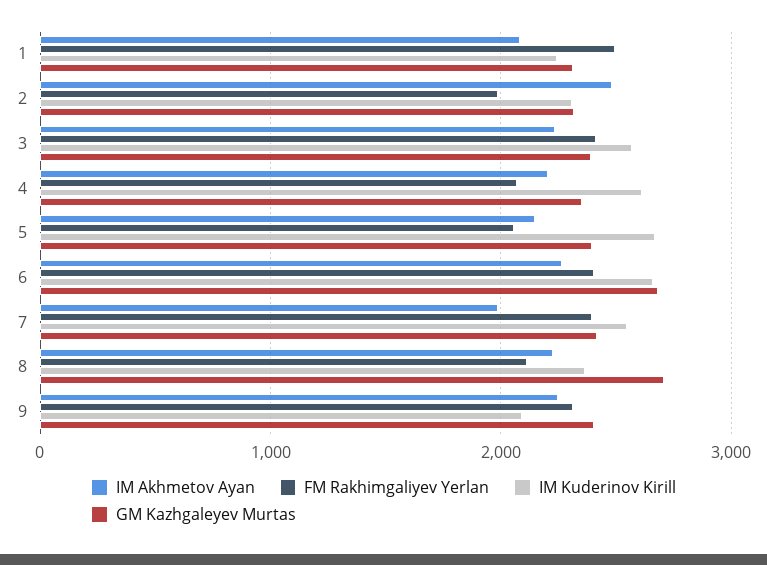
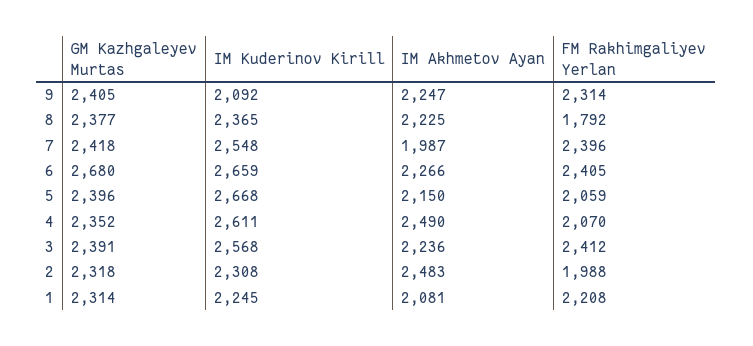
FM Rakhimgaliyev Yerlan, 1: 2500 -> 2208
IM Akhmetov Ayan, 4: 2200 -> 2490
FM Rakhimgaliyev Yerlan, 8: 2100 -> 1792
GM Kazhgaleyev Murtas, 8: 2700 -> 2377

